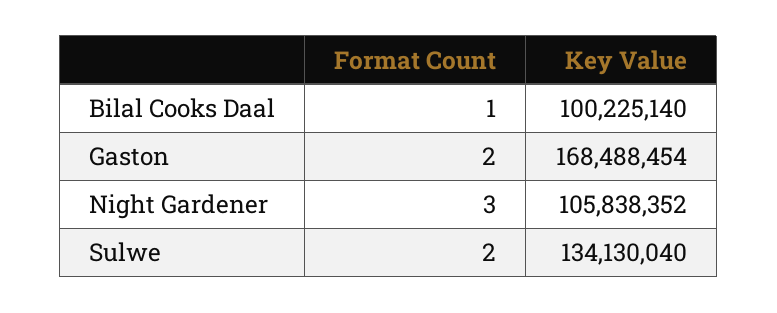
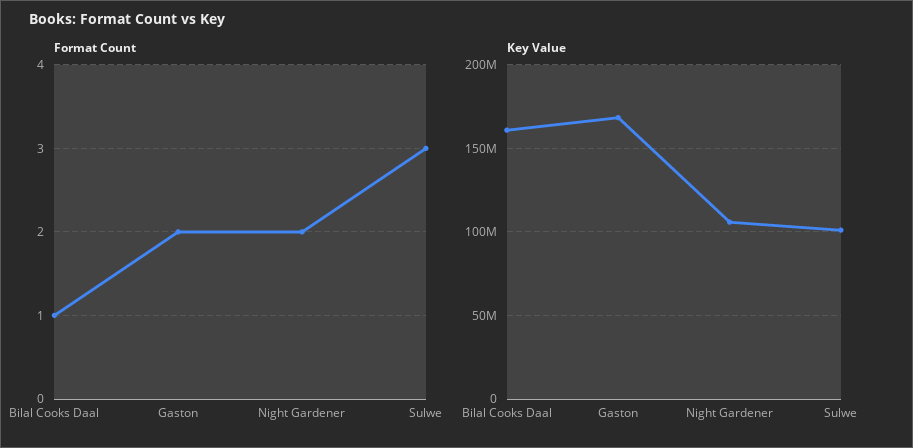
Key Value, Bilal Cooks Daal: 100225140 -> 160000000
Format Count, Night Gardener: 3 -> 2
Format Count, Sulwe: 2 -> 3
Key Value, Sulwe: 134130040 -> 100000000

